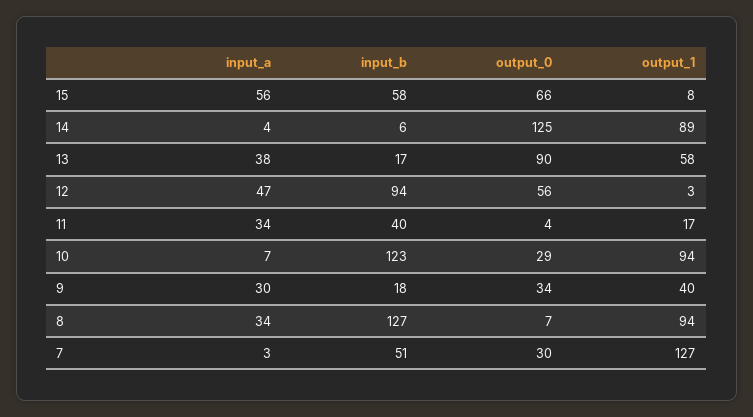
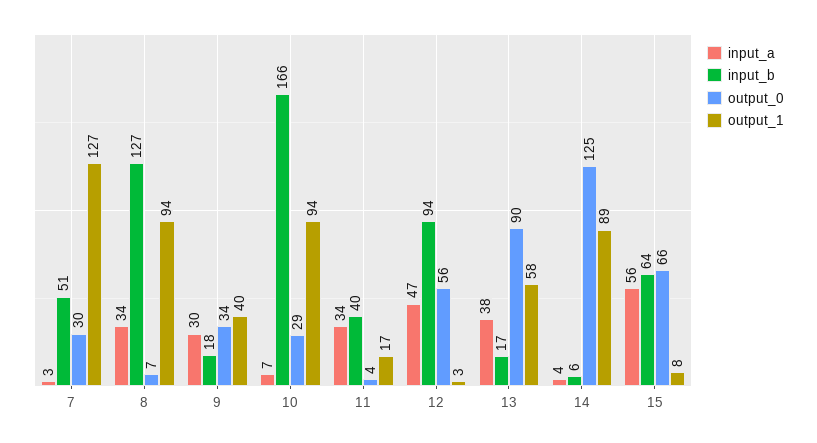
input_b, 15: 58 -> 64
input_b, 10: 123 -> 166

